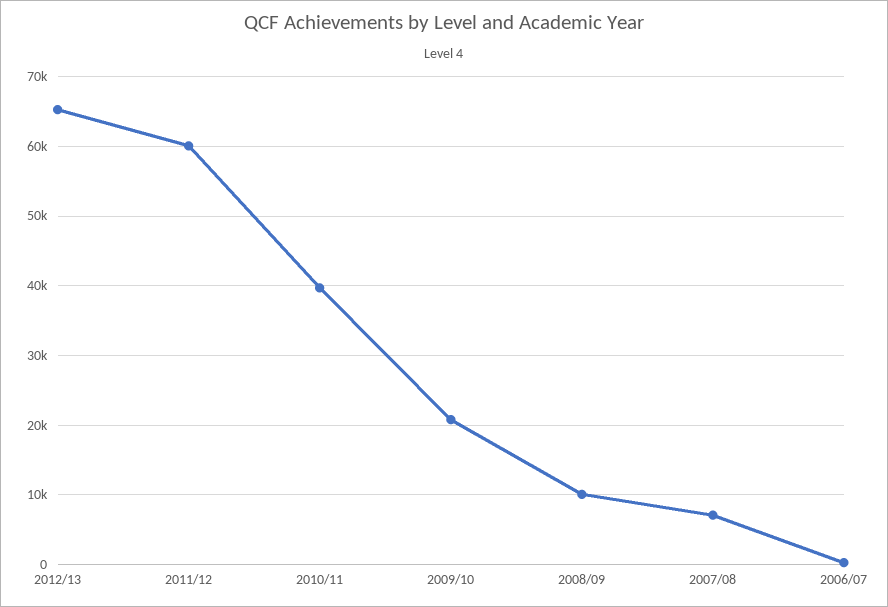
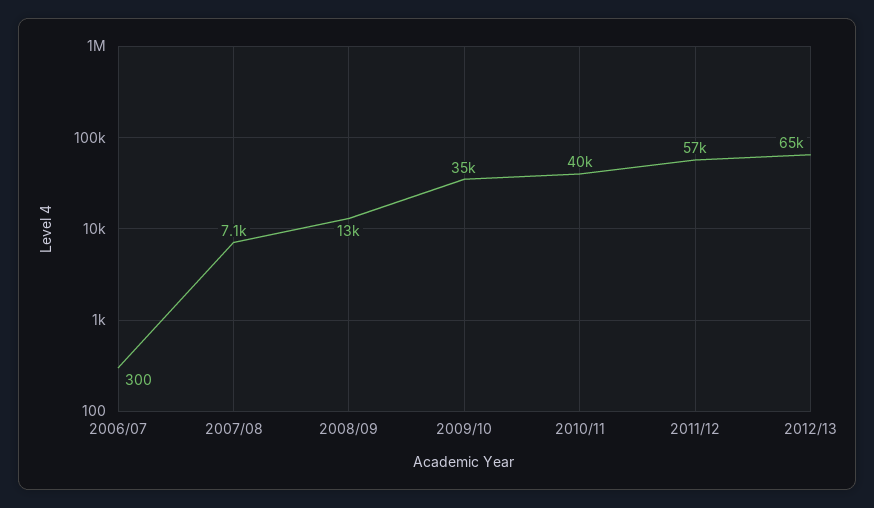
2011/12: 60000 -> 57000
2009/10: 21000 -> 35000
2008/09: 10000 -> 13000

